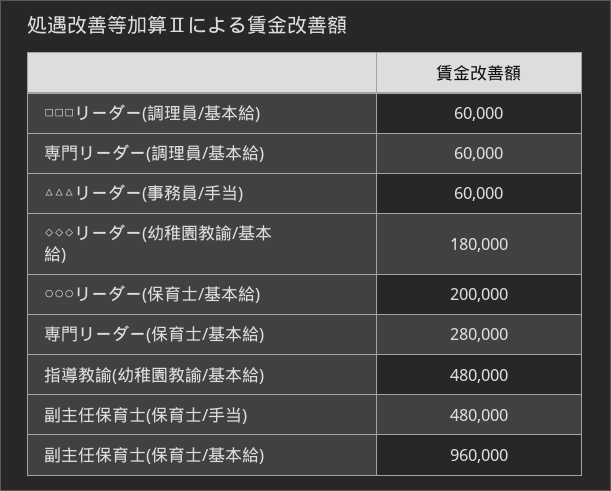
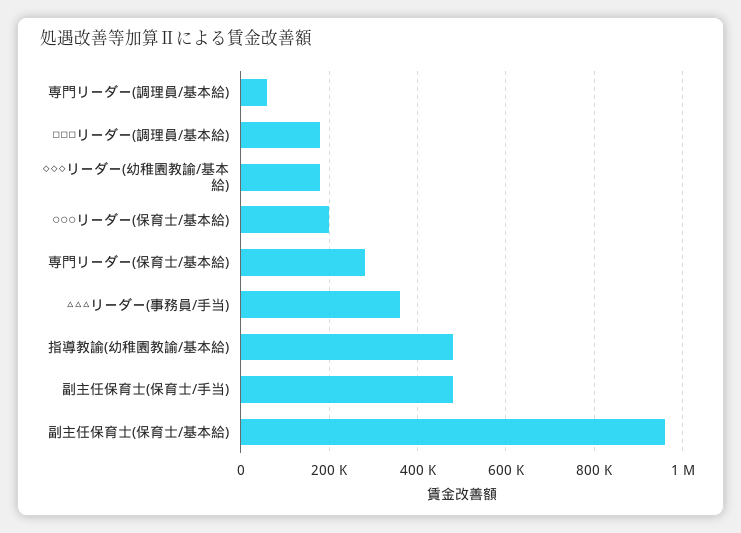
□□□リーダー(調理員/基本給): 60000 -> 180000
△△△リーダー(事務員/手当): 60000 -> 360000

